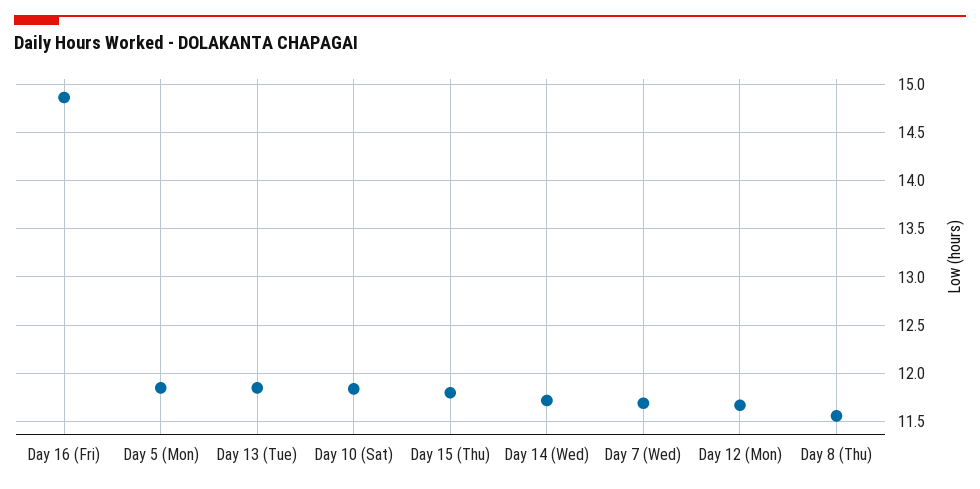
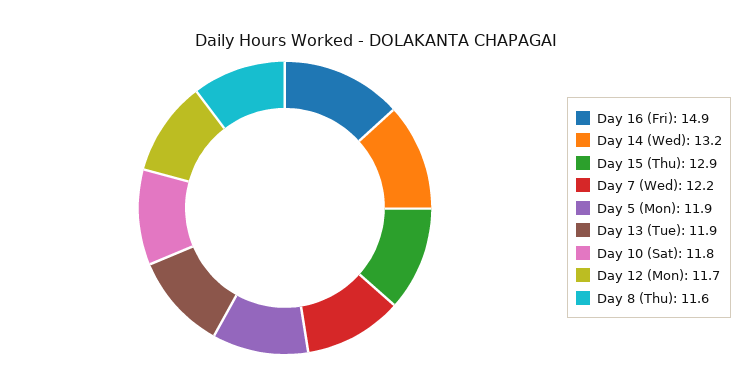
Day 15 (Thu): 11.8 -> 12.9
Day 14 (Wed): 11.7 -> 13.2
Day 7 (Wed): 11.7 -> 12.2

